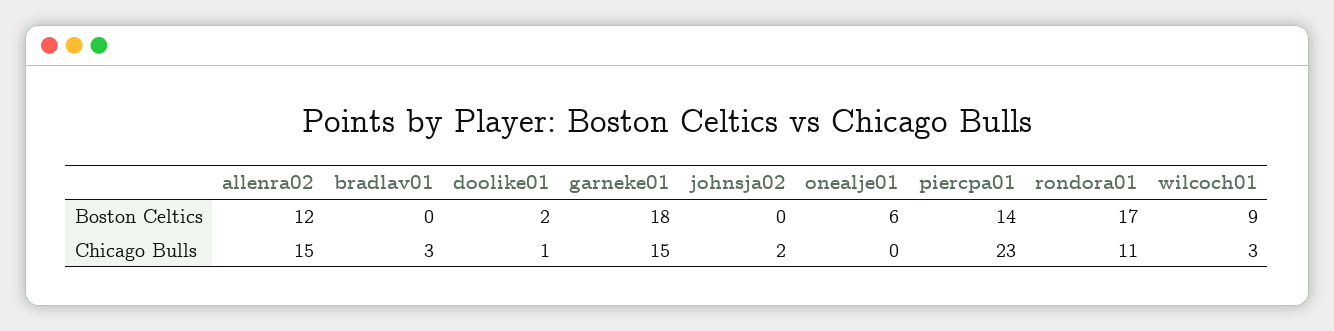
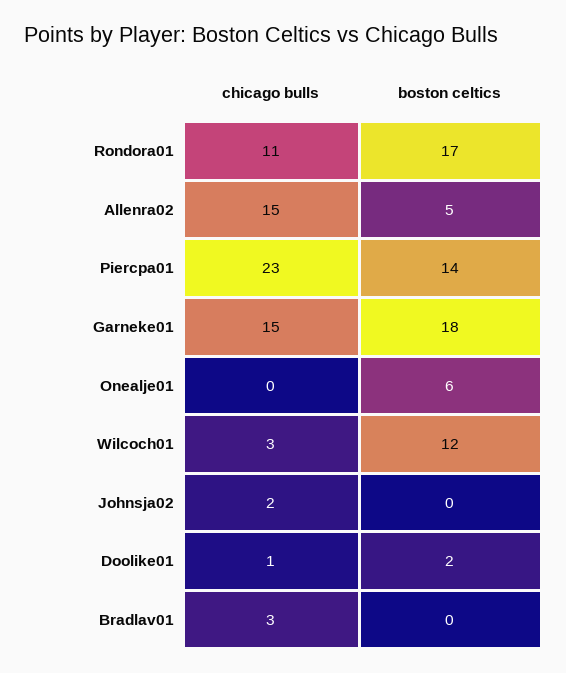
allenra02, Boston Celtics: 12 -> 5
wilcoch01, Boston Celtics: 9 -> 12

